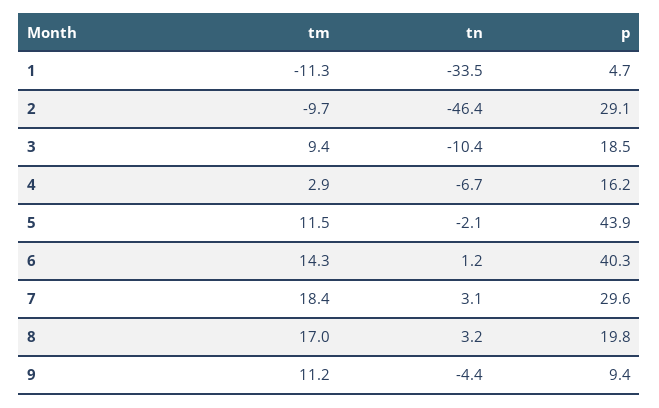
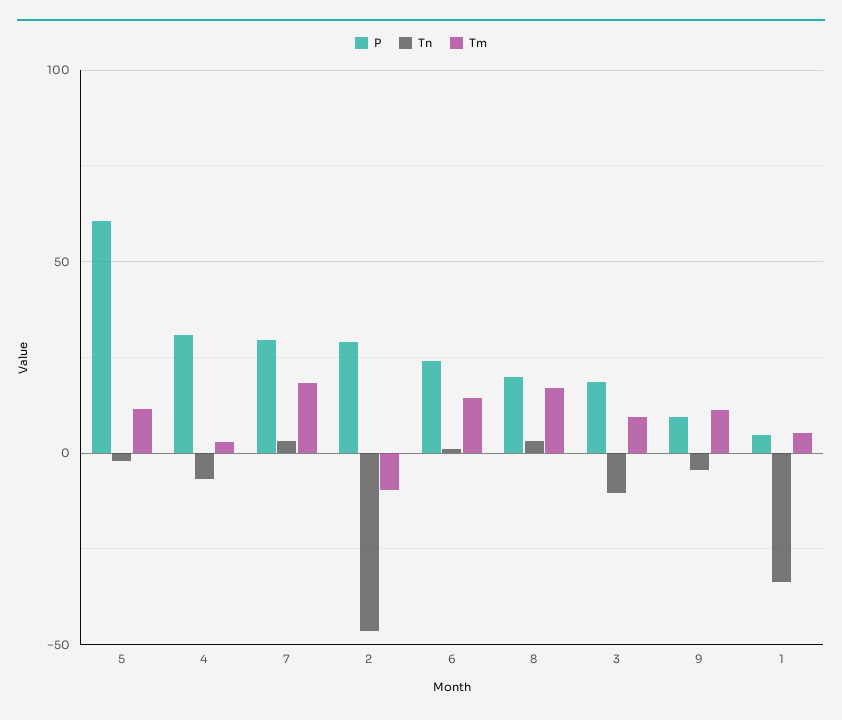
tm, 1: -11.3 -> 5
p, 4: 16.2 -> 30
p, 5: 43.9 -> 60
p, 6: 40.3 -> 25

